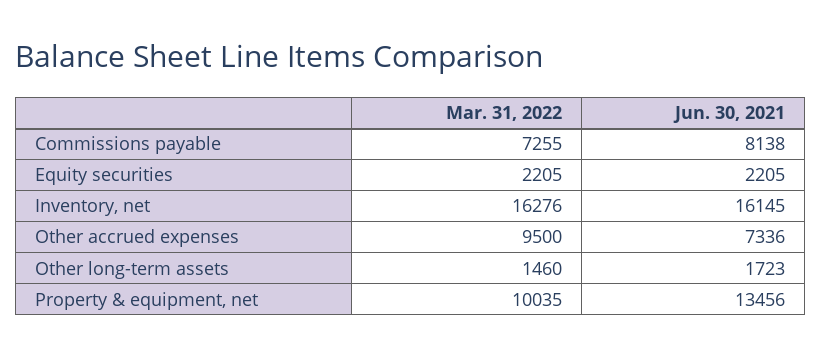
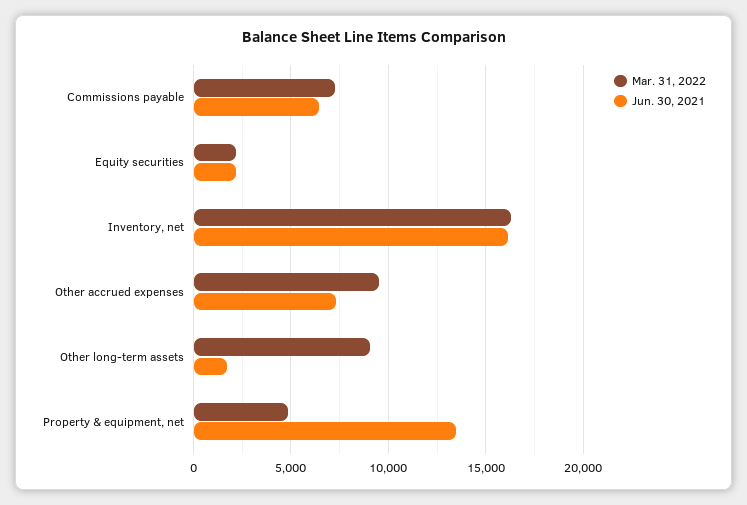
Jun. 30, 2021, Commissions payable: 8138 -> 6500
Mar. 31, 2022, Other long-term assets: 1460 -> 9000
Mar. 31, 2022, Property & equipment, net: 10035 -> 5000

